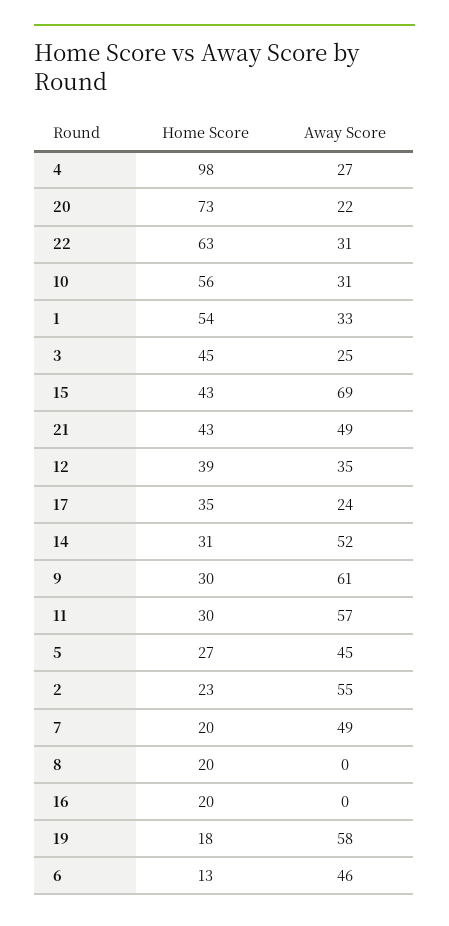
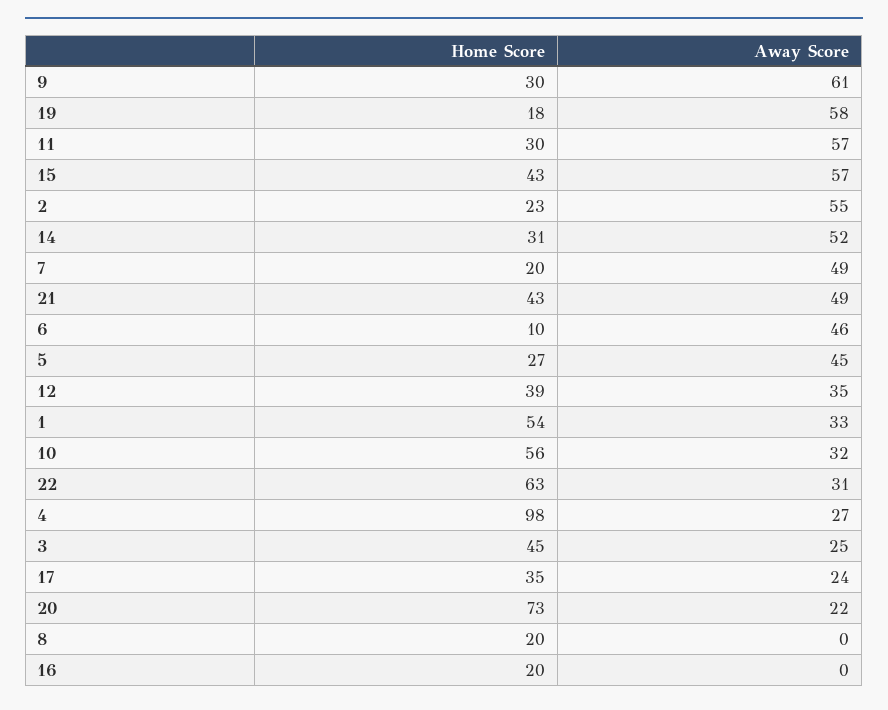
Away Score, 10: 31 -> 32
Away Score, 15: 69 -> 57
Home Score, 6: 13 -> 10

